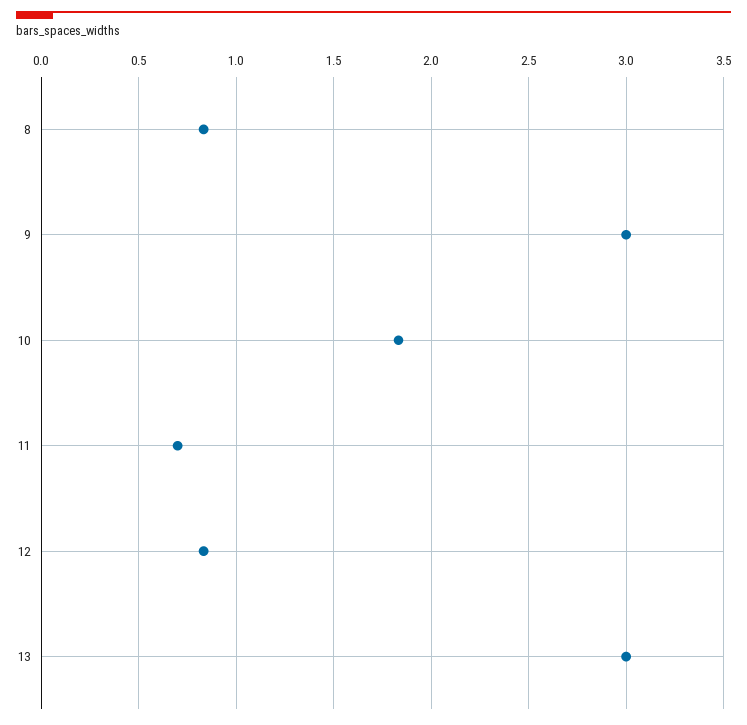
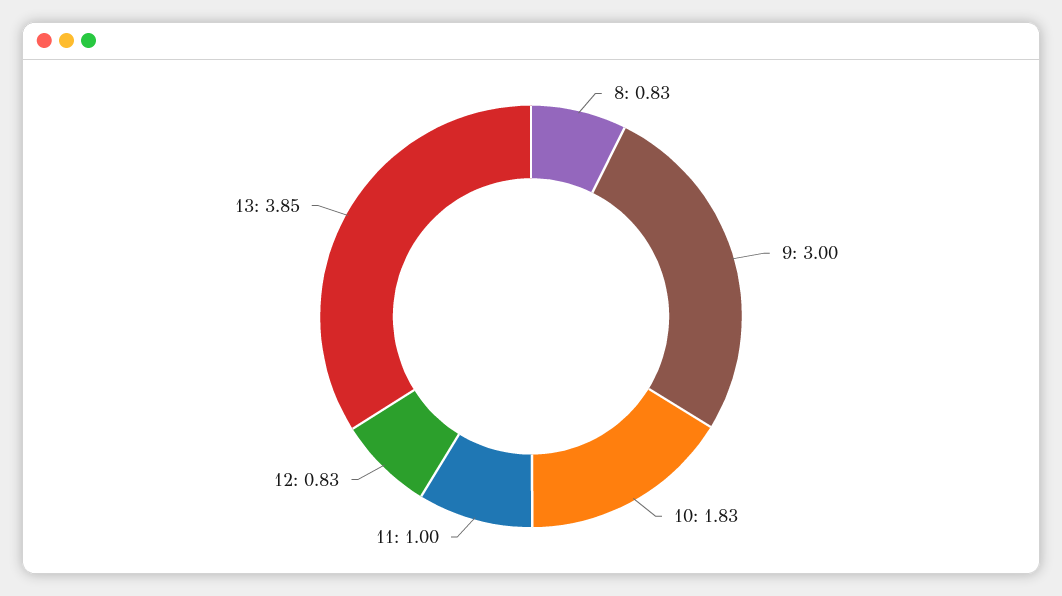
11: 0.7 -> 1
13: 3 -> 3.85

